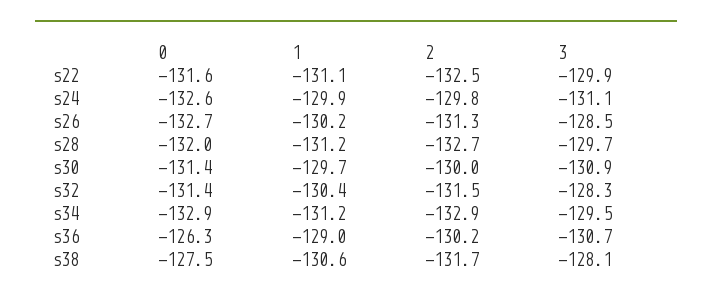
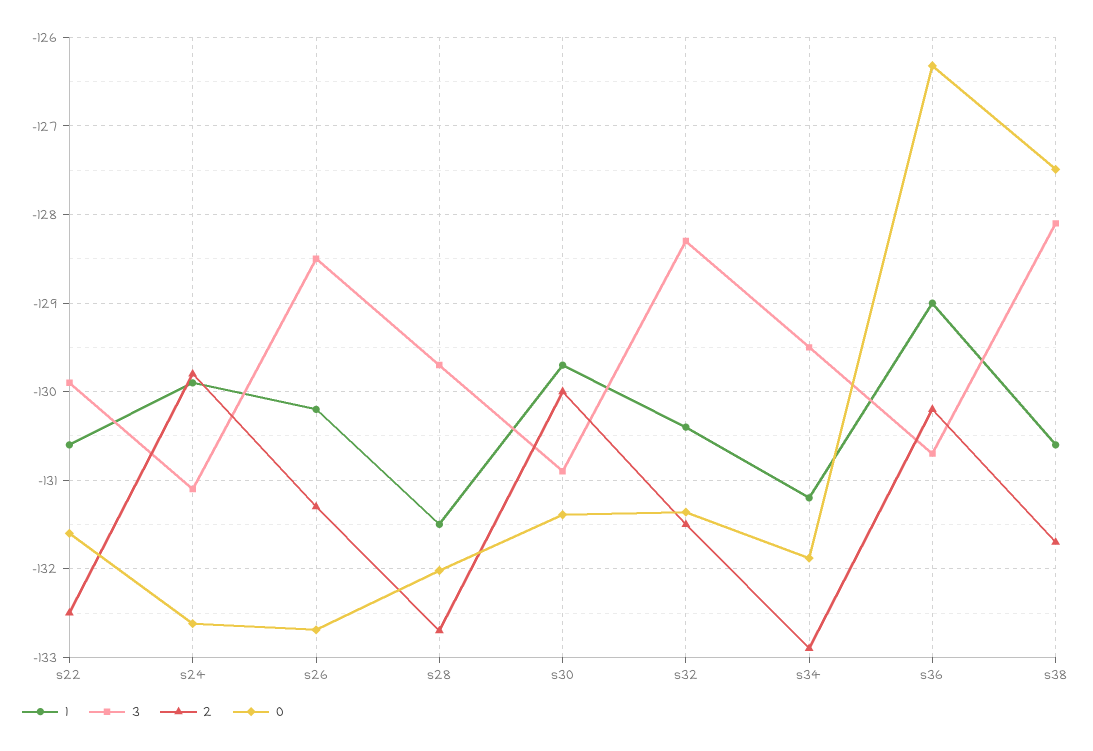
1, s22: -131.1 -> -130.6
1, s28: -131.2 -> -131.5
0, s34: -132.9 -> -131.9

